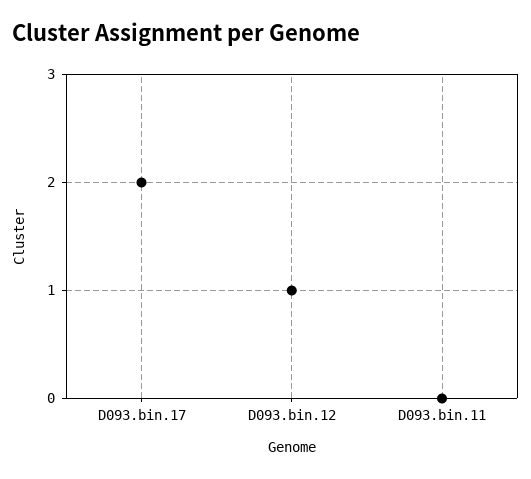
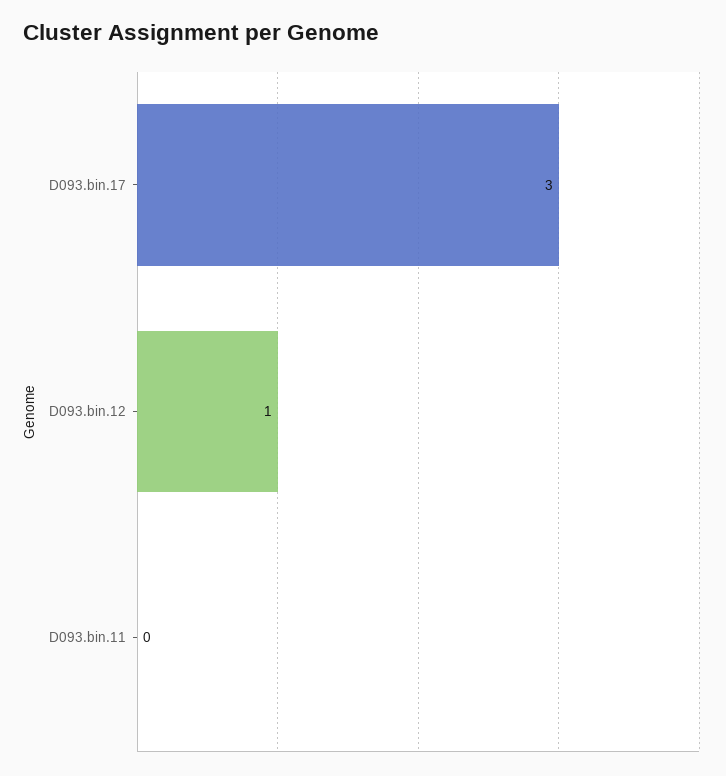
D093.bin.17: 2 -> 3

